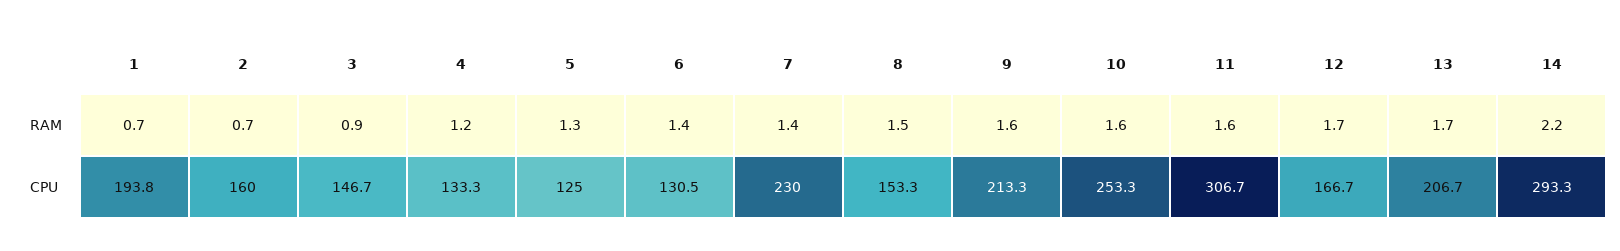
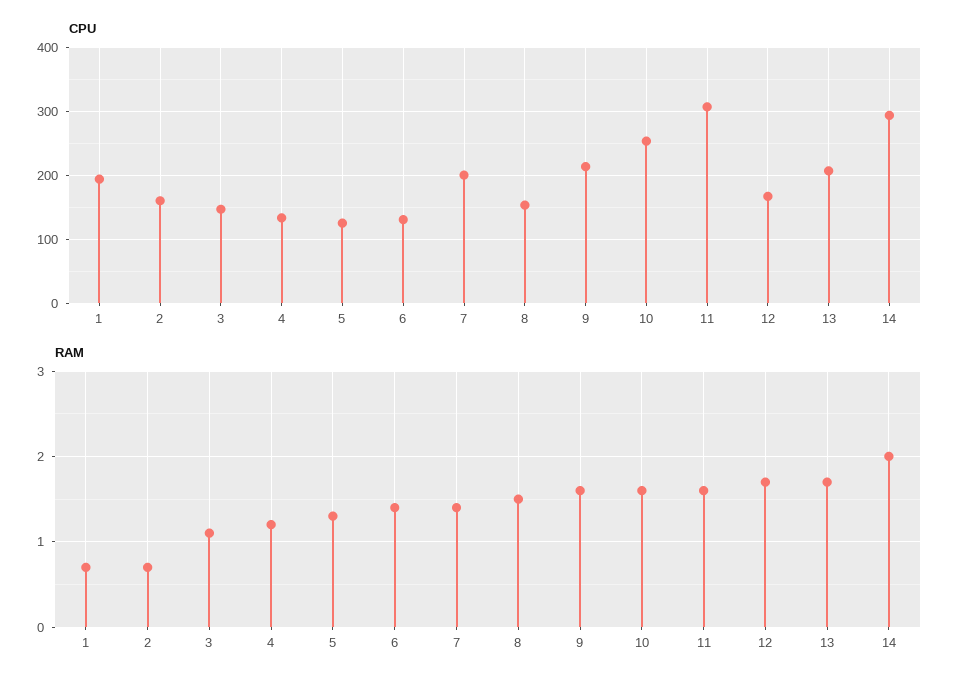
RAM, 3: 0.9 -> 1.1
RAM, 14: 2.2 -> 2
CPU, 7: 230 -> 200

